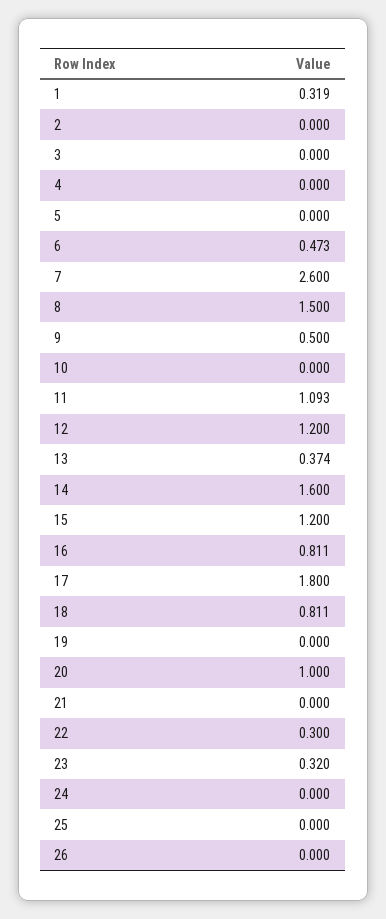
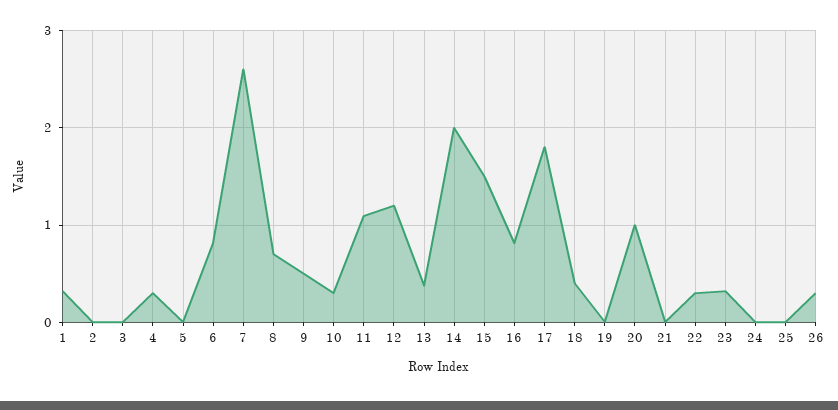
4: 0 -> 0.3
6: 0.473 -> 0.8
8: 1.5 -> 0.7
10: 0 -> 0.3
14: 1.6 -> 2
15: 1.2 -> 1.5
18: 0.811 -> 0.4
26: 0 -> 0.3

